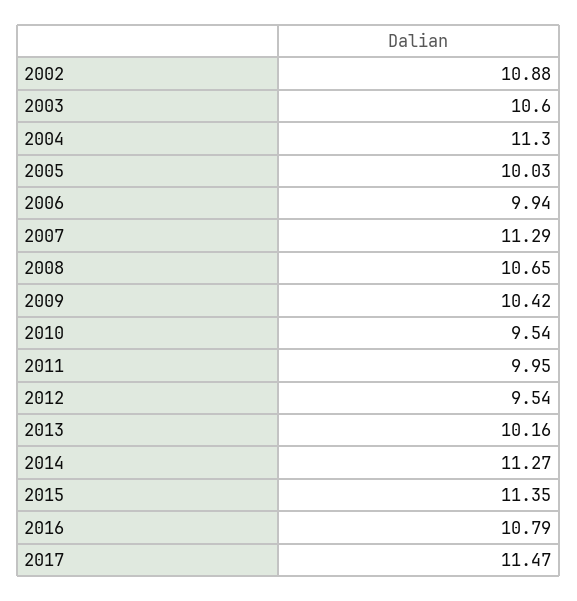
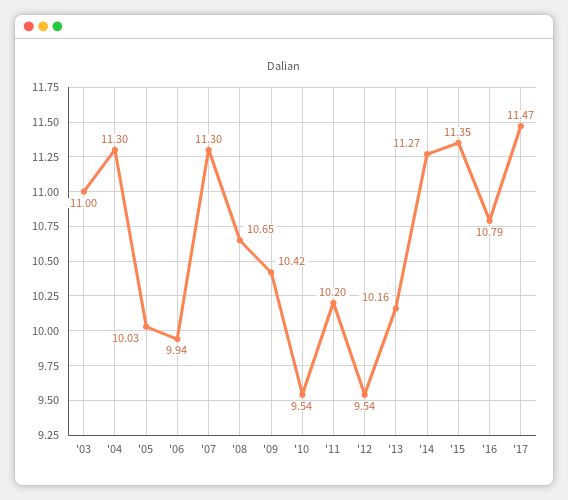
2002: 10.88 -> none
2003: 10.6 -> 11
2007: 11.29 -> 11.3
2011: 9.95 -> 10.2

